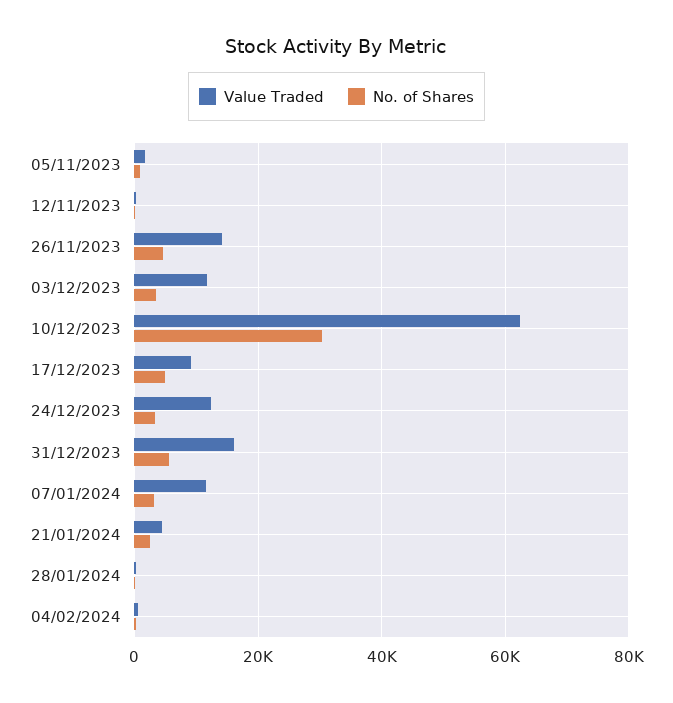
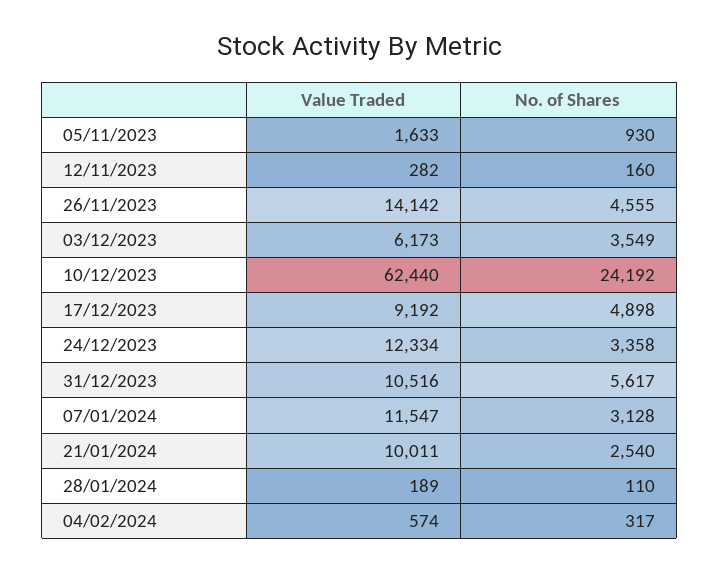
Value Traded, 03/12/2023: 12000 -> 6173
No. of Shares, 10/12/2023: 30000 -> 24192
Value Traded, 31/12/2023: 16000 -> 10516
Value Traded, 21/01/2024: 4000 -> 10011

